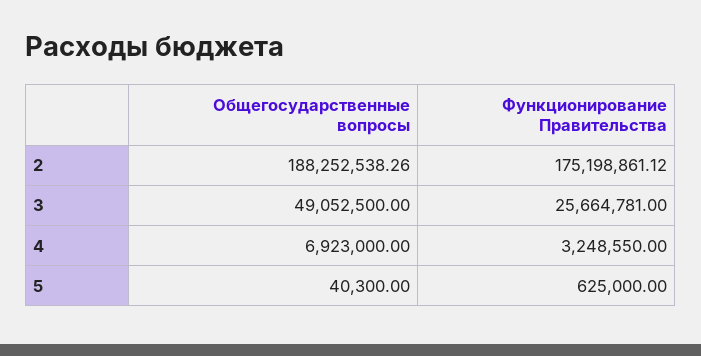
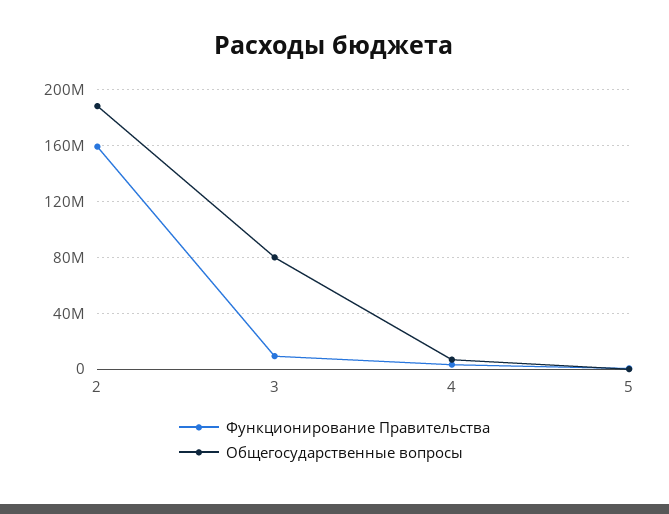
Функционирование Правительства, 2: 175198861.12 -> 160000000
Общегосударственные вопросы, 3: 49052500 -> 80000000
Функционирование Правительства, 3: 25664781 -> 10000000

